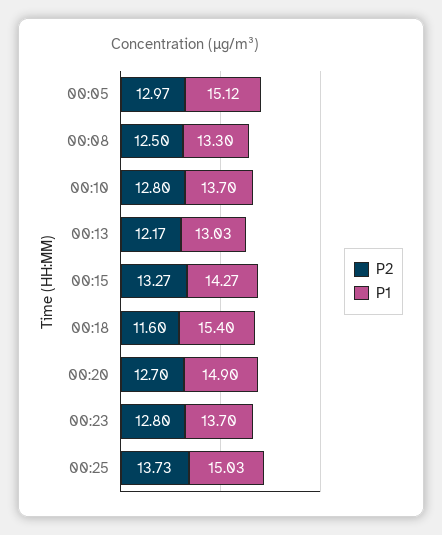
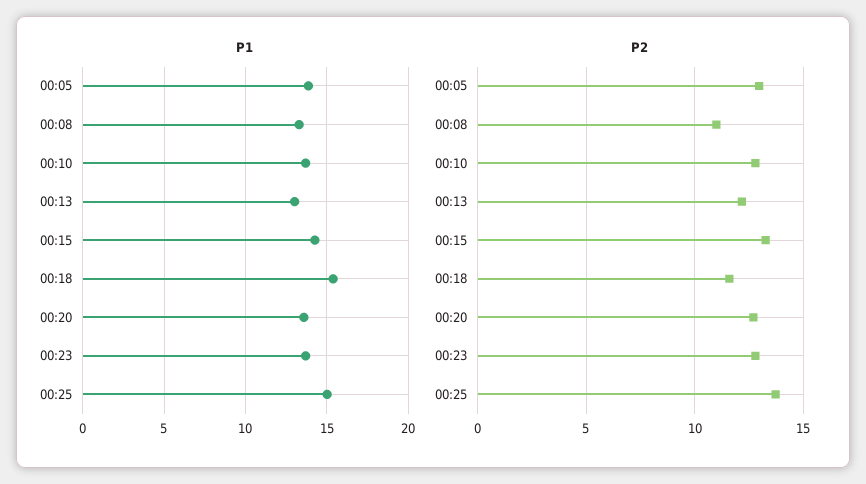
P1, 00:05: 15.12 -> 14
P2, 00:08: 12.5 -> 11
P1, 00:20: 14.9 -> 13.5

